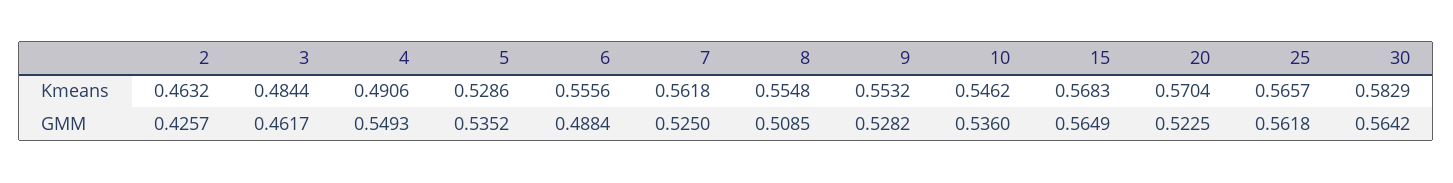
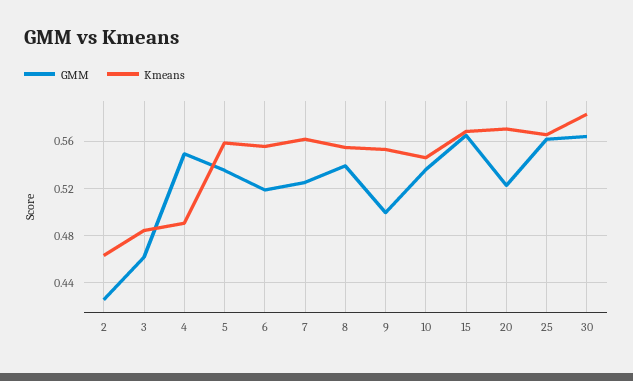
Kmeans, 5: 0.5286 -> 0.56
GMM, 6: 0.4884 -> 0.52
GMM, 8: 0.5085 -> 0.54
GMM, 9: 0.5282 -> 0.5

